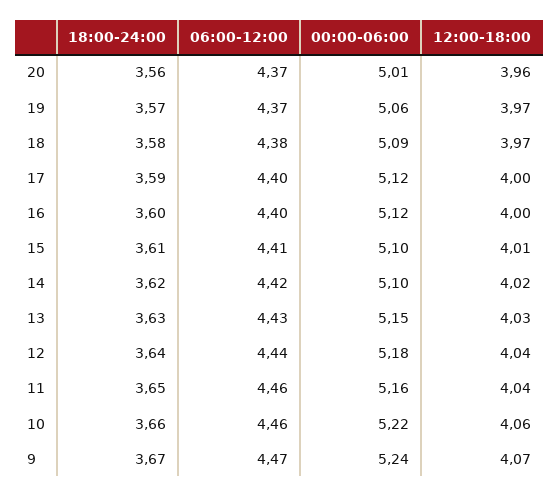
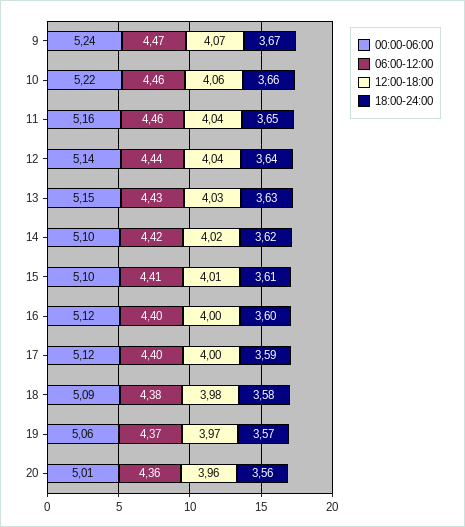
06:00-12:00, 20: 4.37 -> 4.36
12:00-18:00, 18: 3.97 -> 3.98
00:00-06:00, 12: 5.18 -> 5.14

